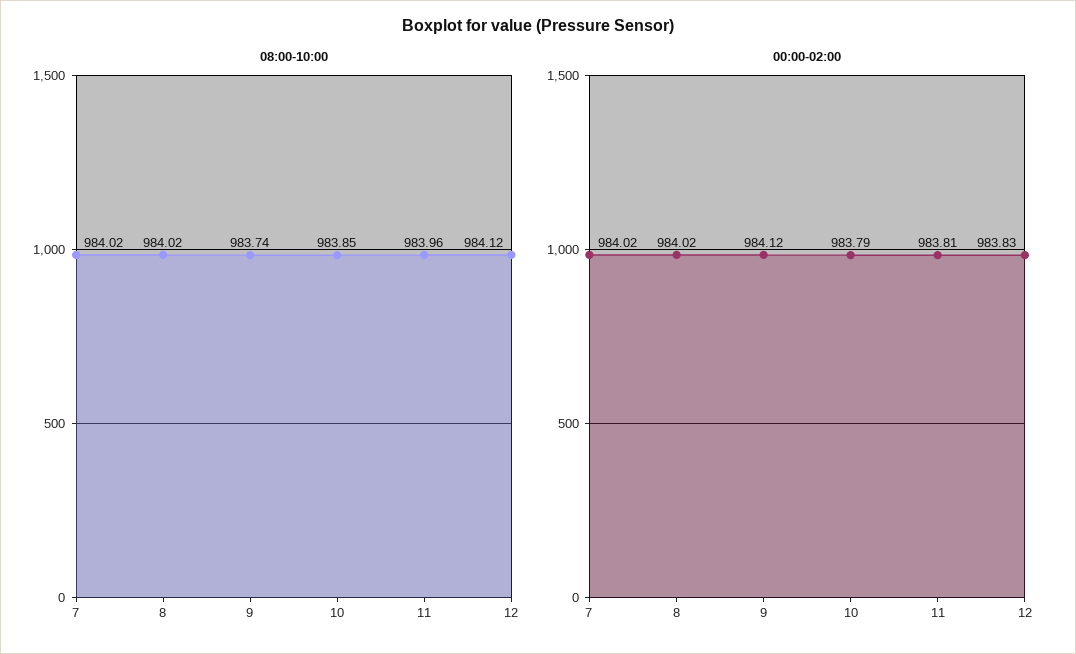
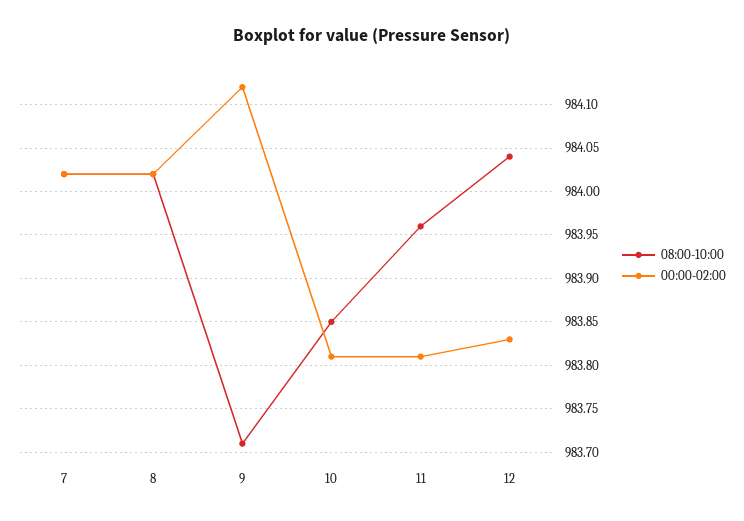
08:00-10:00, 9: 983.74 -> 983.71
08:00-10:00, 12: 984.12 -> 984.04
00:00-02:00, 10: 983.79 -> 983.81

